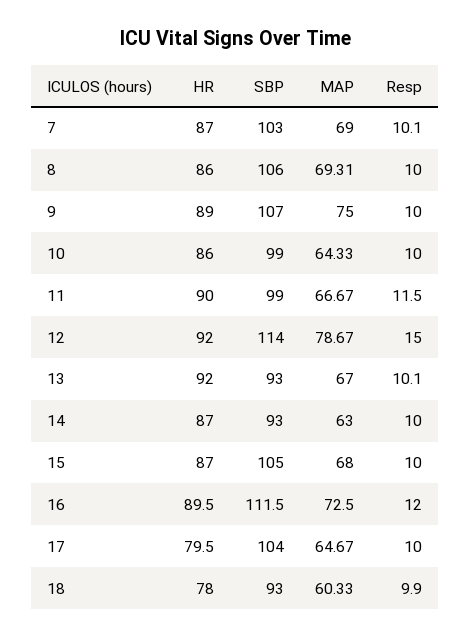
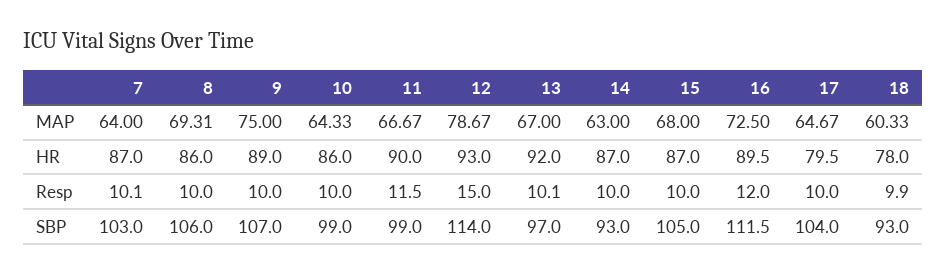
MAP, 7: 69 -> 64
HR, 12: 92 -> 93
SBP, 13: 93 -> 97

